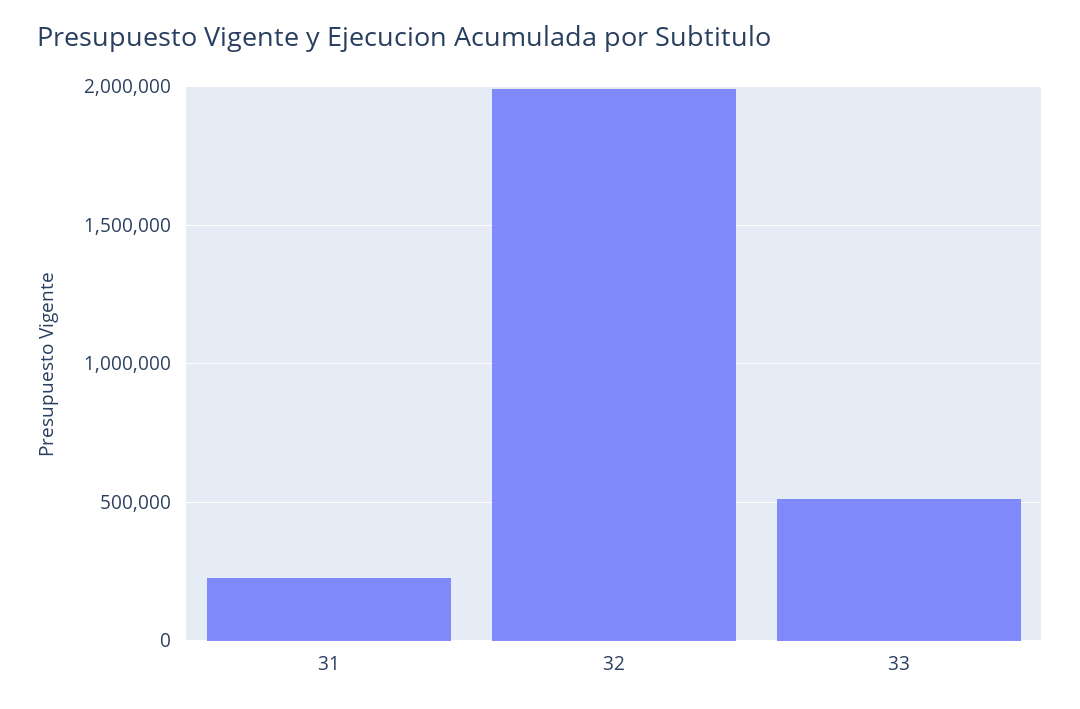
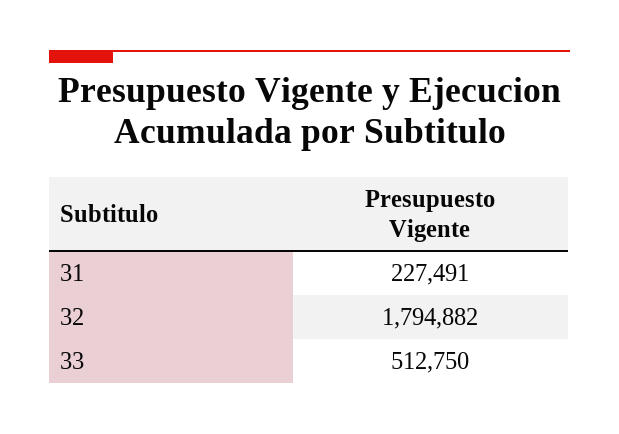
32: 2000000 -> 1794882

